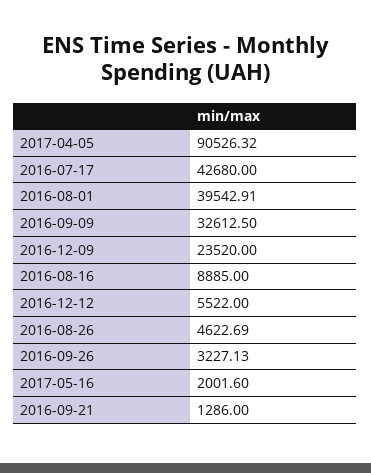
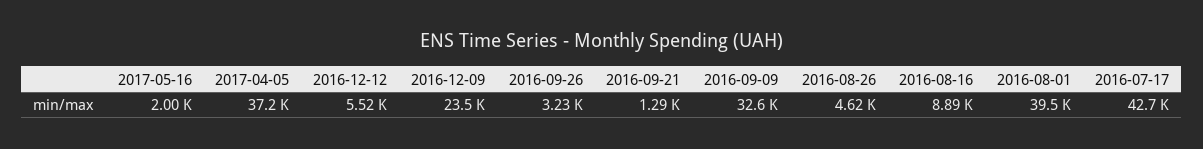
2017-04-05: 90526.32 -> 37200

